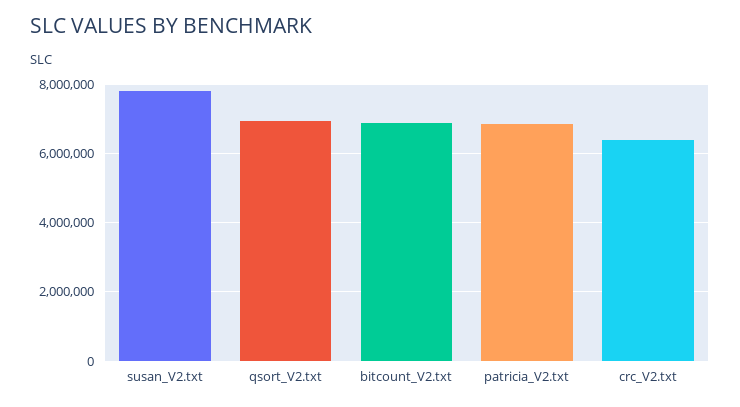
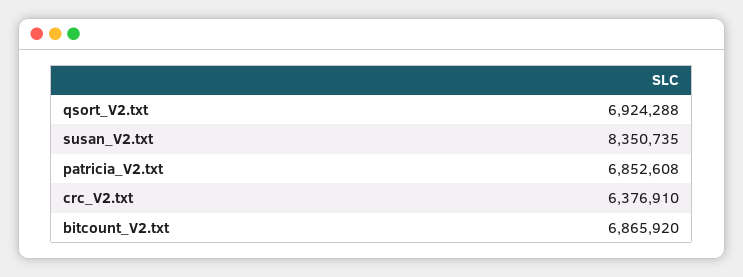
susan_V2.txt: 7800000 -> 8350735

